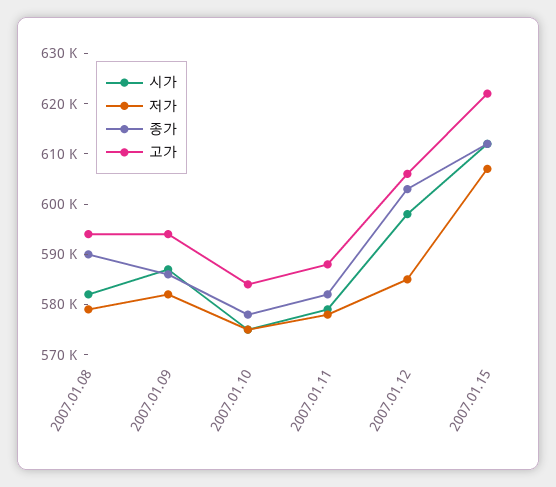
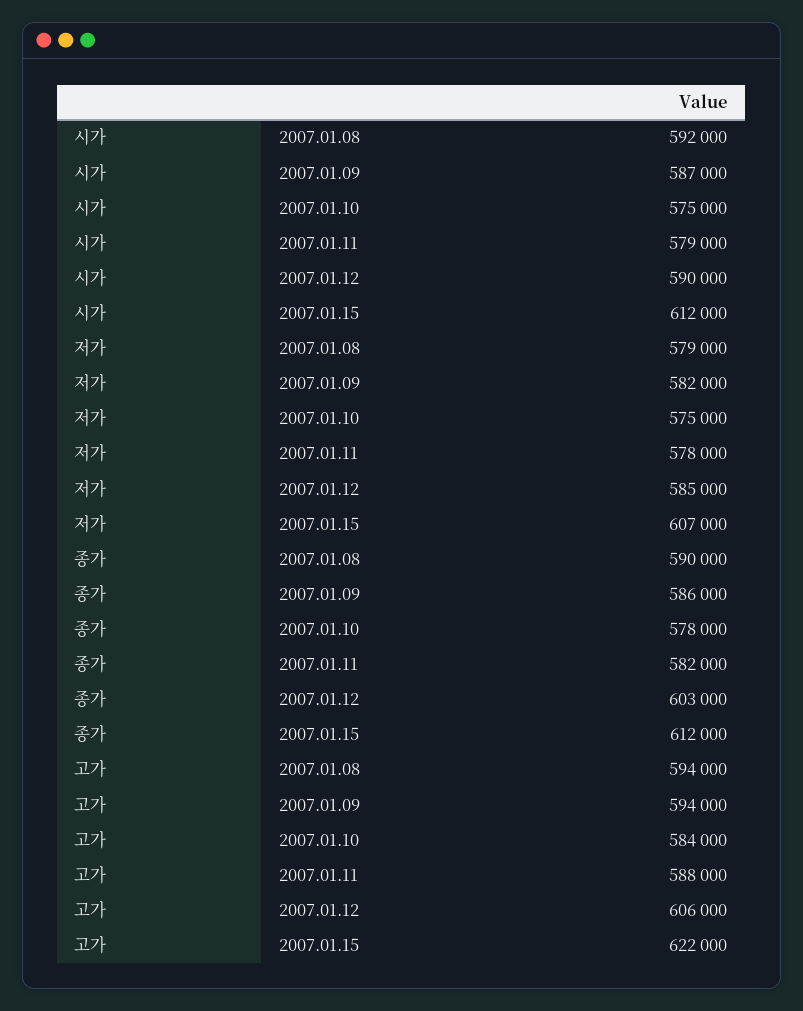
시가, 2007.01.08: 582000 -> 592000
시가, 2007.01.12: 598000 -> 590000

